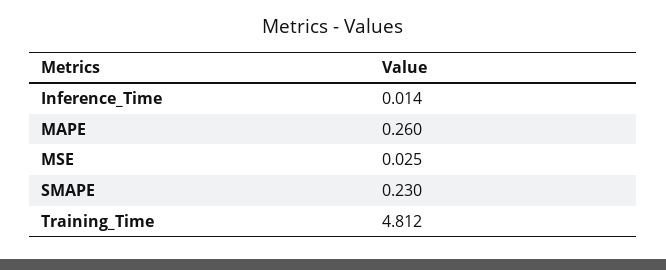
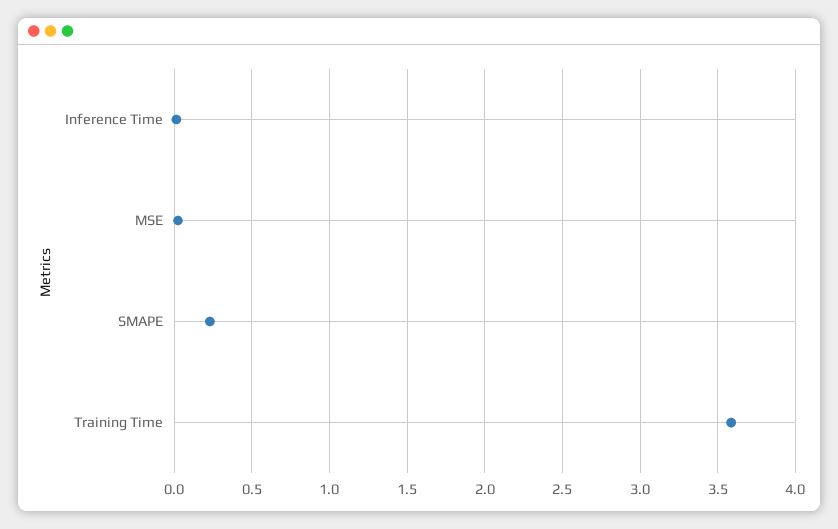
MAPE: 0.26 -> none
Training_Time: 4.812 -> 3.6

